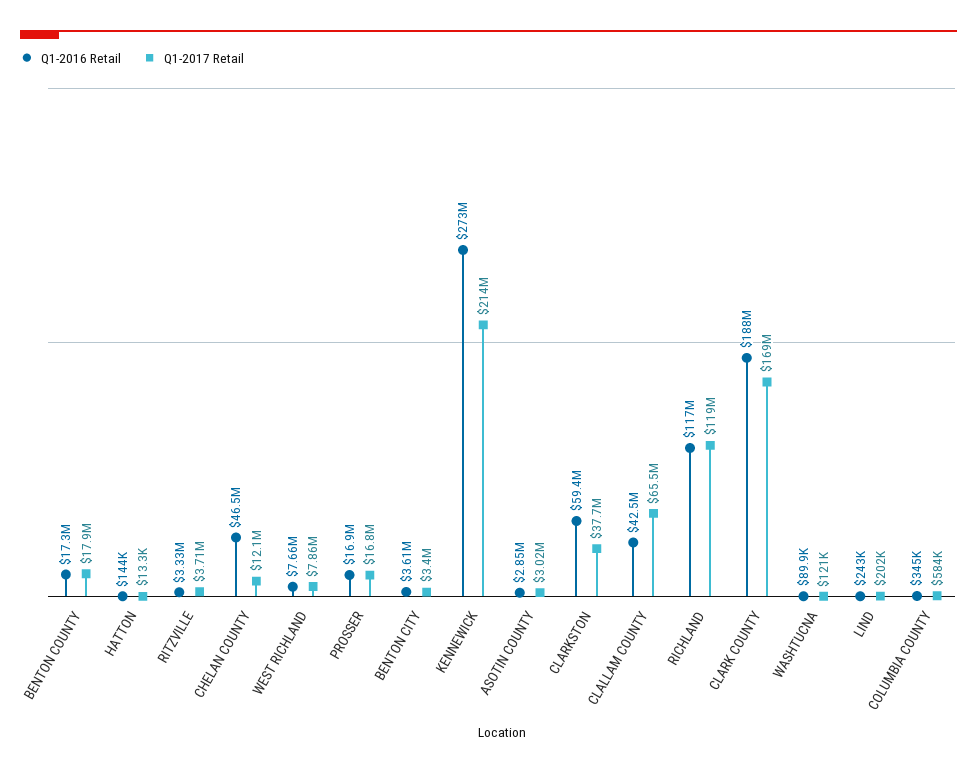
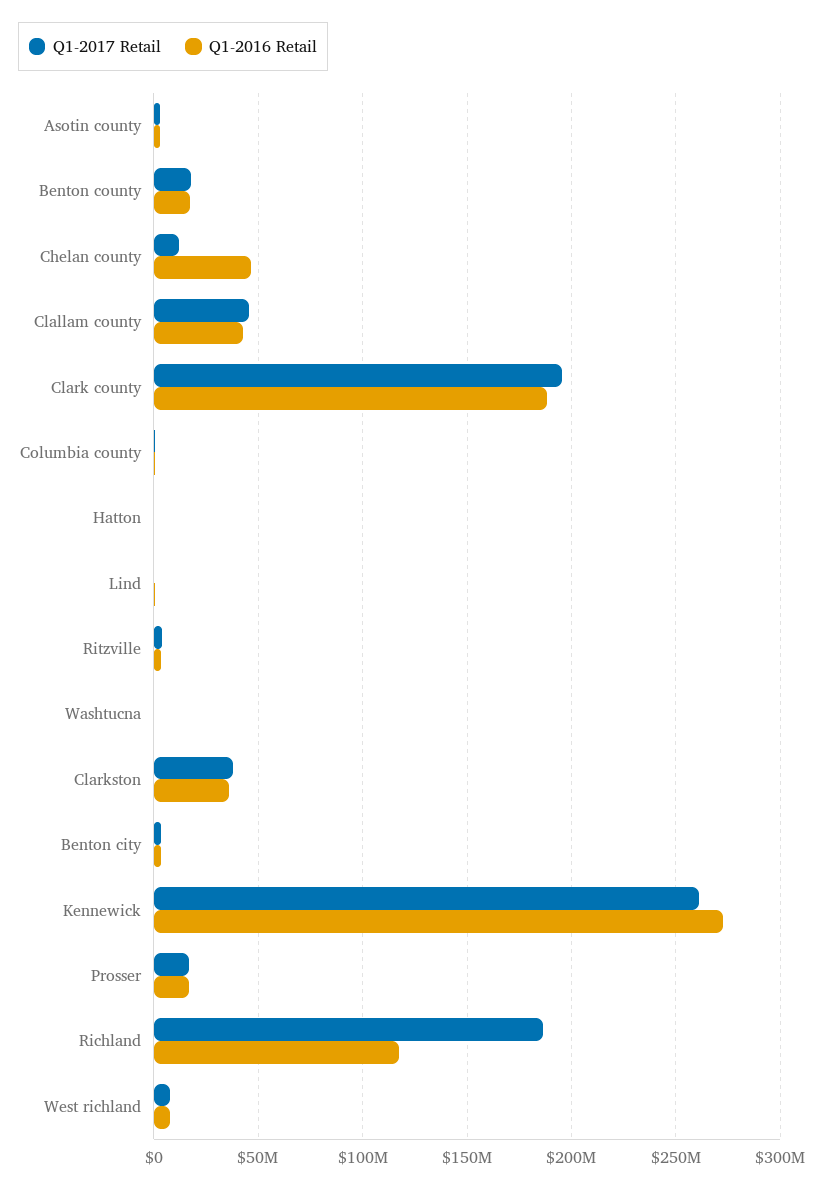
Q1-2017 Retail, KENNEWICK: 214000000 -> 260000000
Q1-2016 Retail, CLARKSTON: 59400000 -> 35000000
Q1-2017 Retail, CLALLAM COUNTY: 65500000 -> 45000000
Q1-2017 Retail, RICHLAND: 119000000 -> 185000000
Q1-2017 Retail, CLARK COUNTY: 169000000 -> 195000000

